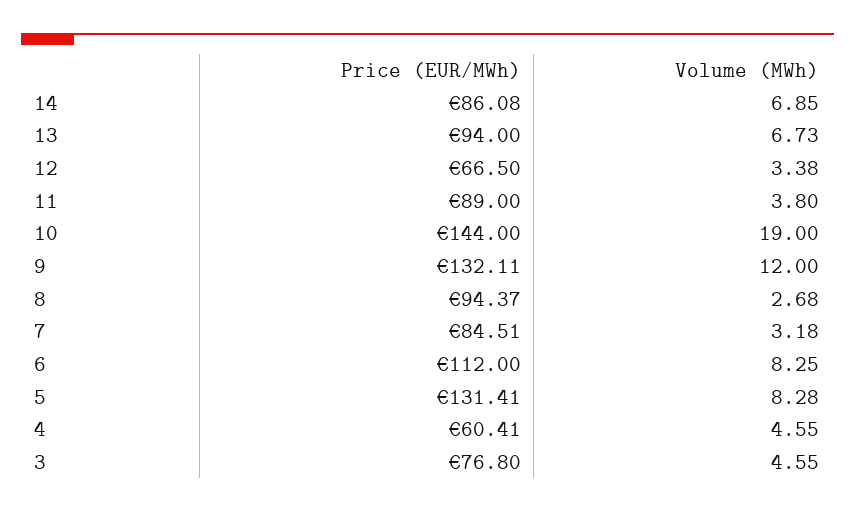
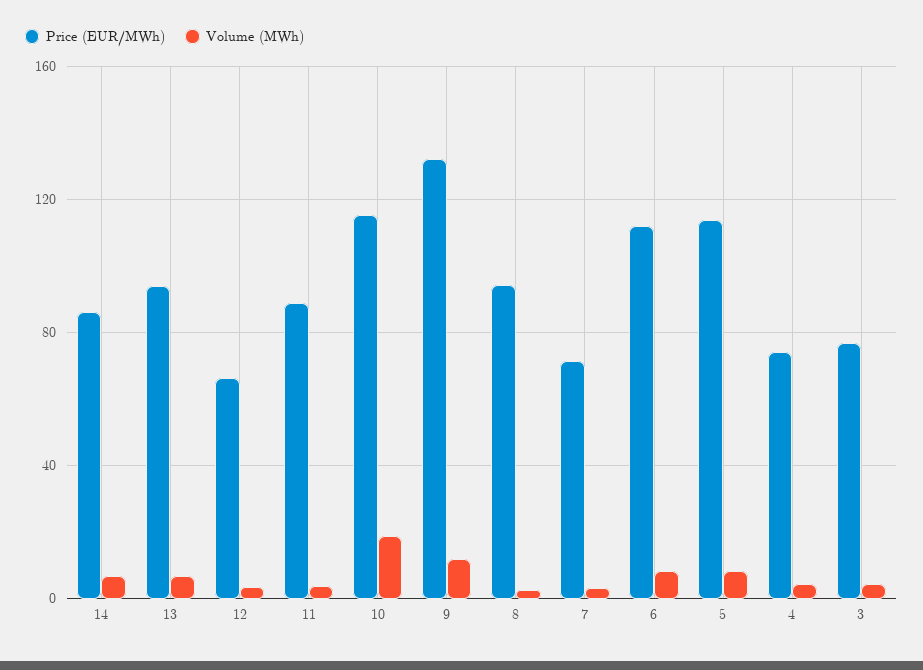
Price (EUR/MWh), 10: 144 -> 115
Price (EUR/MWh), 7: 84.51 -> 70
Price (EUR/MWh), 5: 131.41 -> 115
Price (EUR/MWh), 4: 60.41 -> 75

